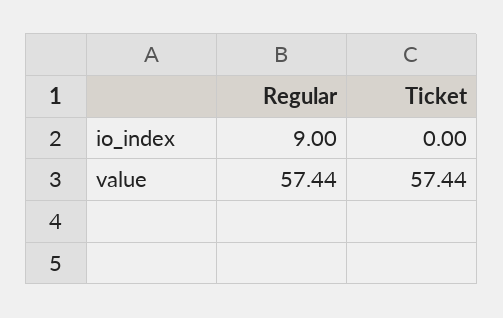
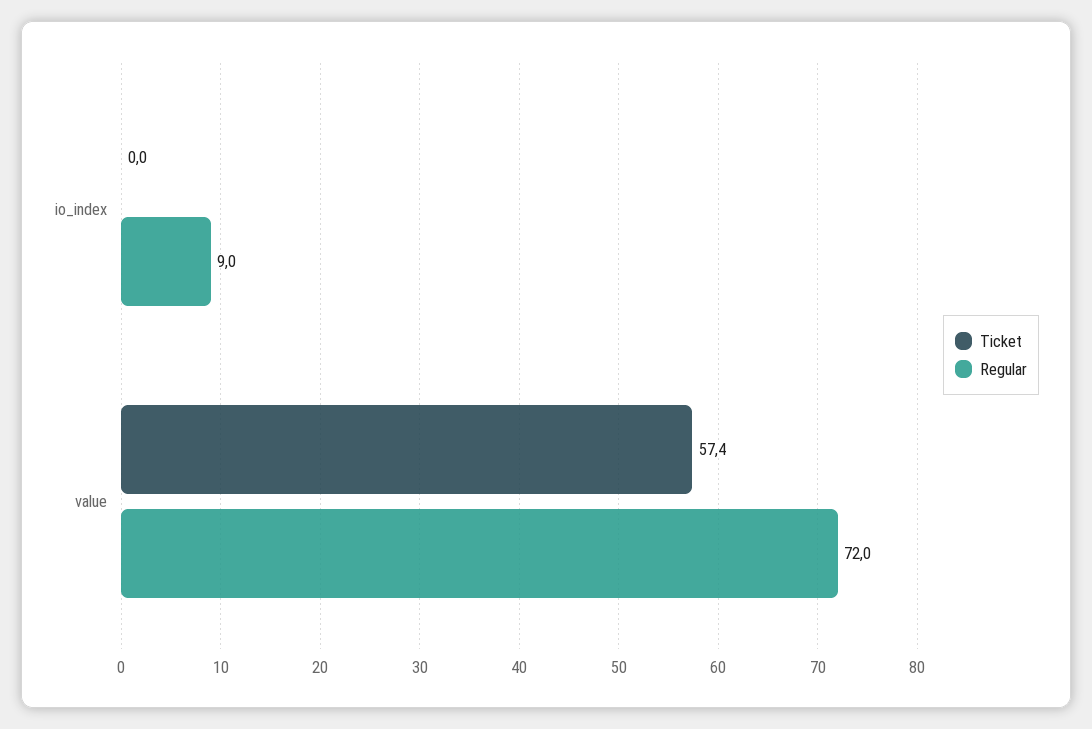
Regular, value: 57.44 -> 72

